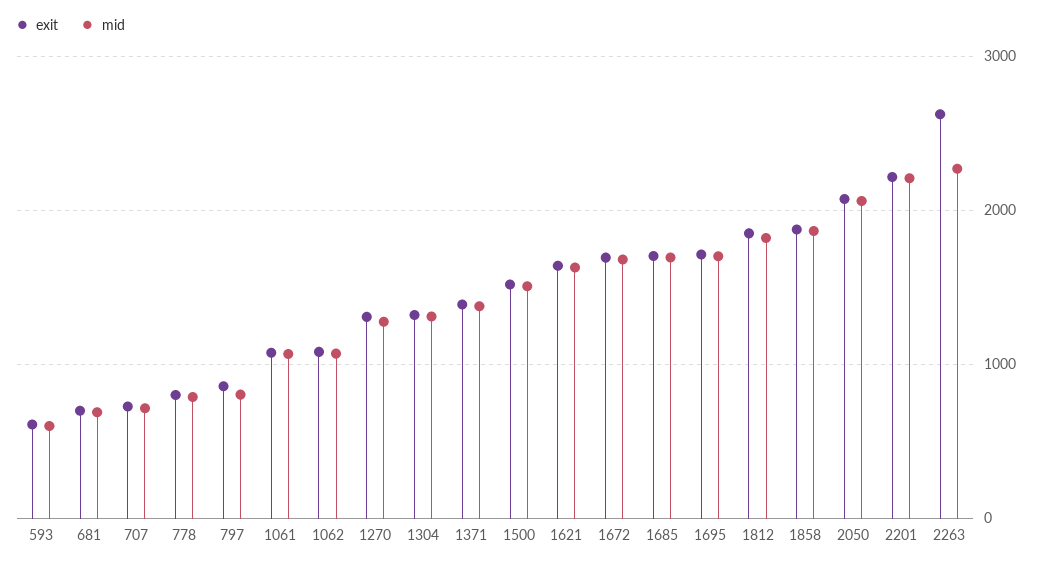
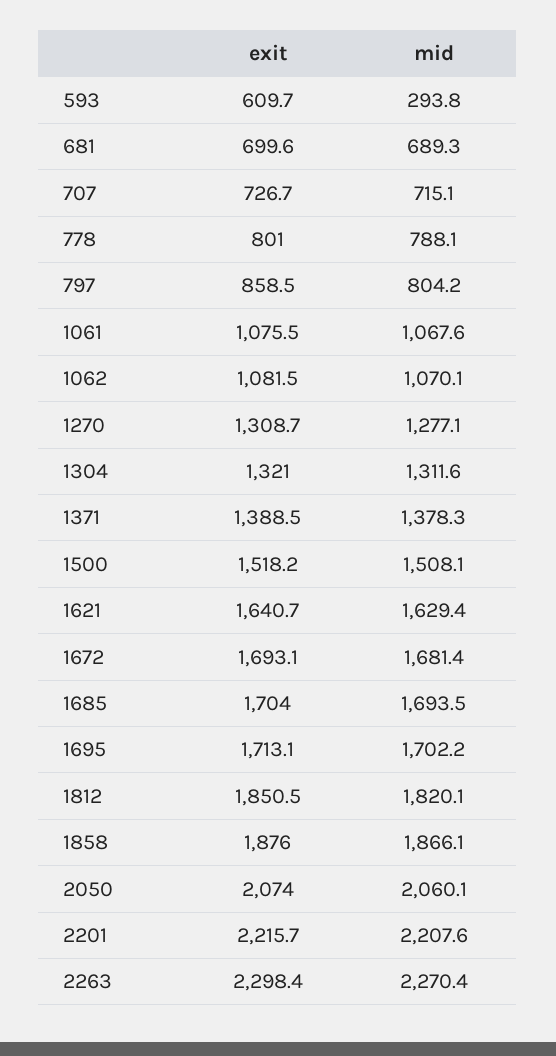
mid, 593: 600 -> 293.8
exit, 2263: 2600 -> 2298.4

